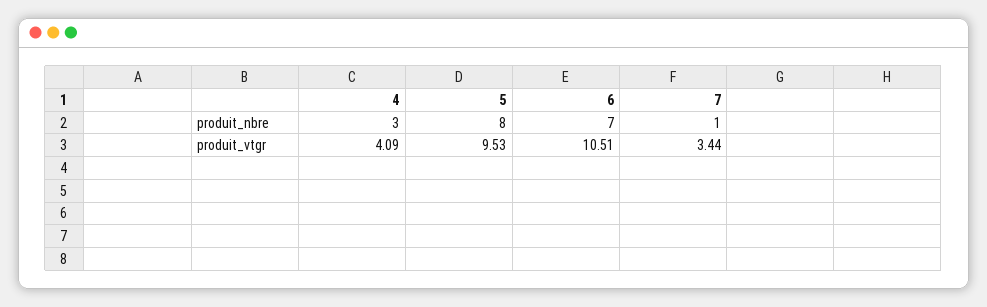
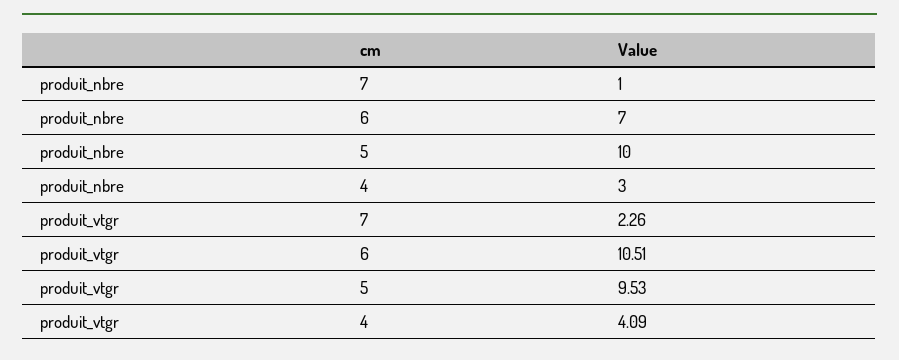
5, produit_nbre: 8 -> 10
7, produit_vtgr: 3.44 -> 2.26

